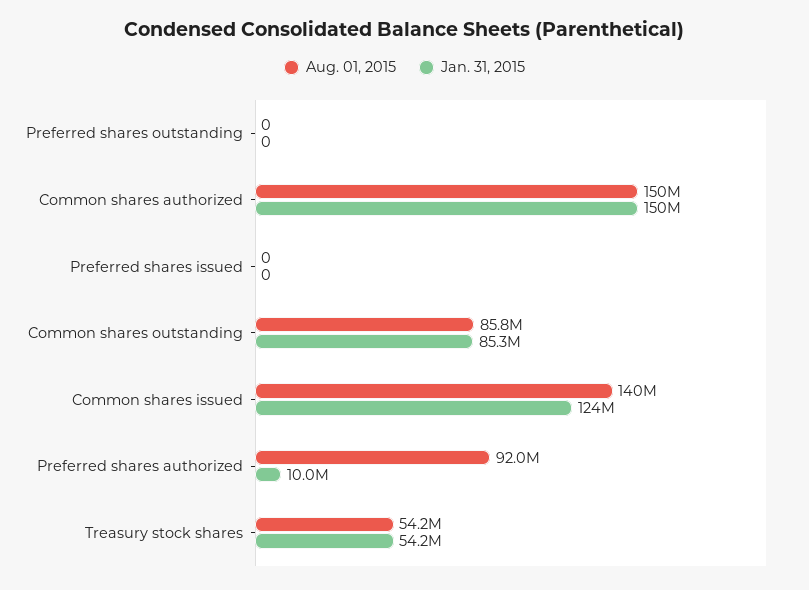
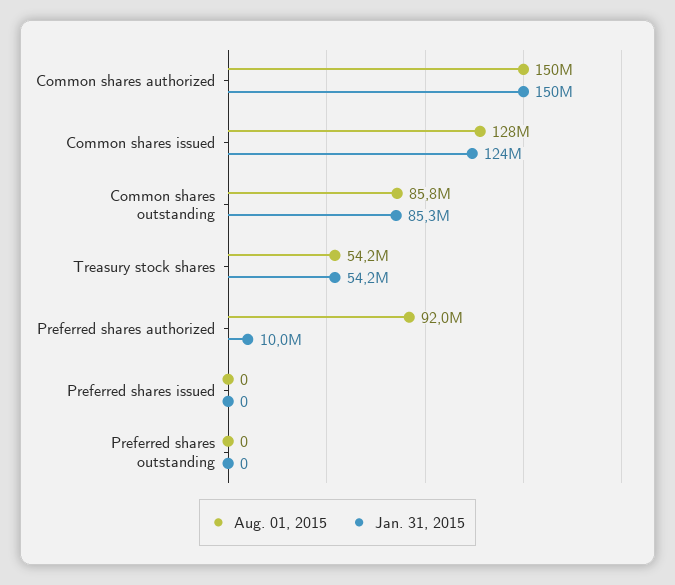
Aug. 01, 2015, Common shares issued: 140000000 -> 128000000

